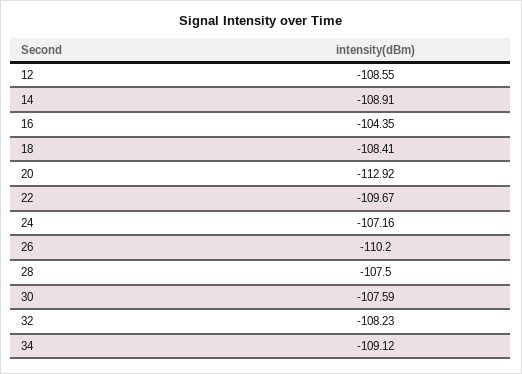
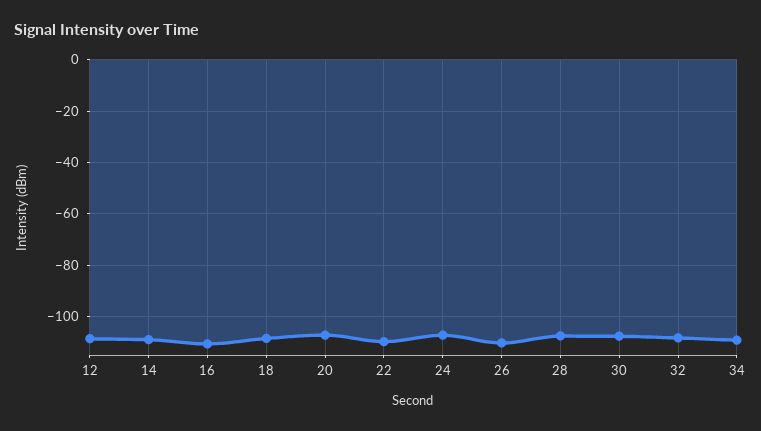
16: -104.35 -> -110
20: -112.92 -> -107.5

